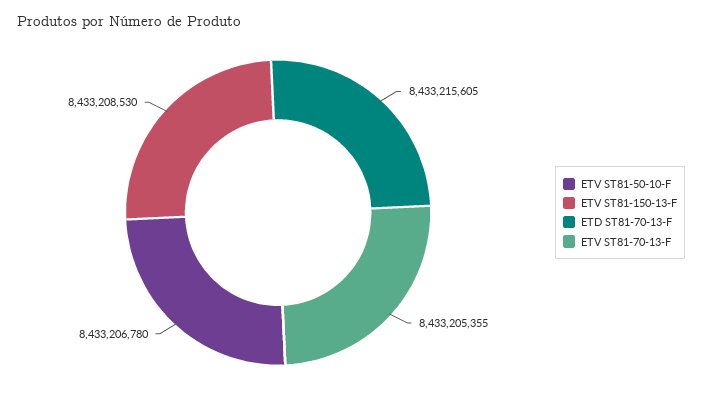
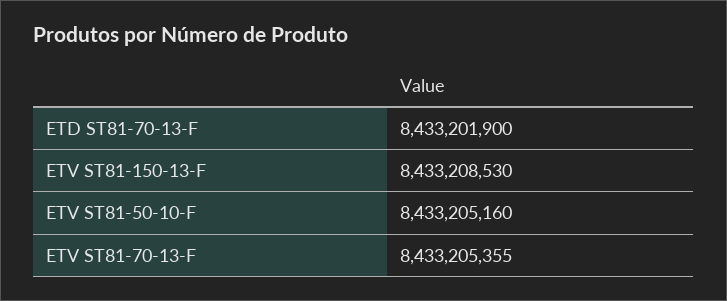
ETV ST81-50-10-F: 8433206780 -> 8433205160
ETD ST81-70-13-F: 8433215605 -> 8433201900

